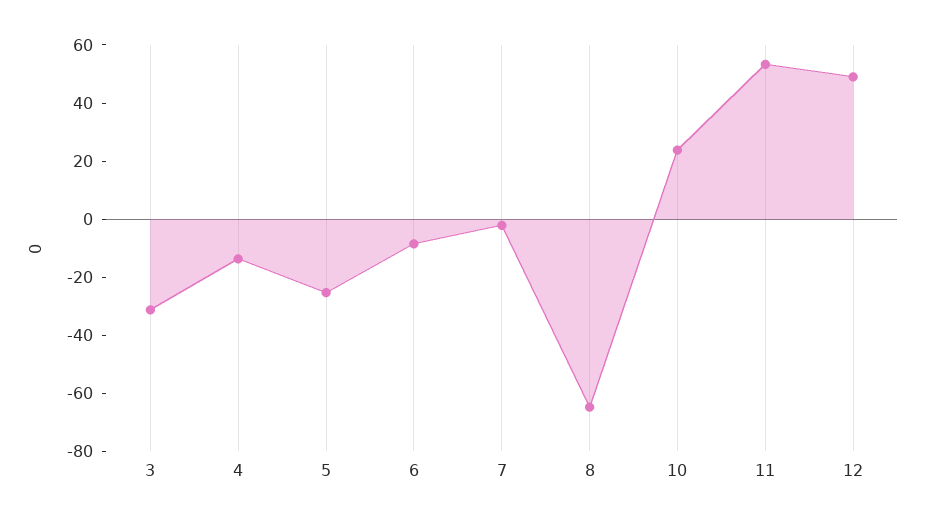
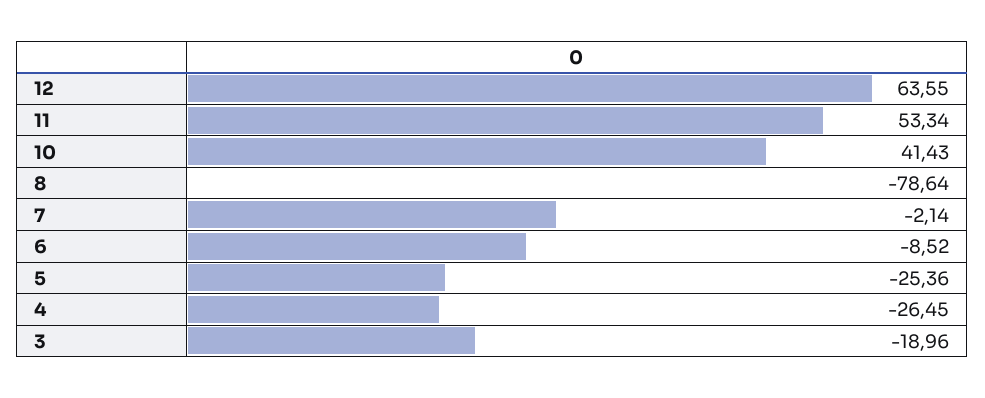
3: -30 -> -18.96
4: -15 -> -26.45
8: -65 -> -78.64
10: 25 -> 41.43
12: 50 -> 63.55

